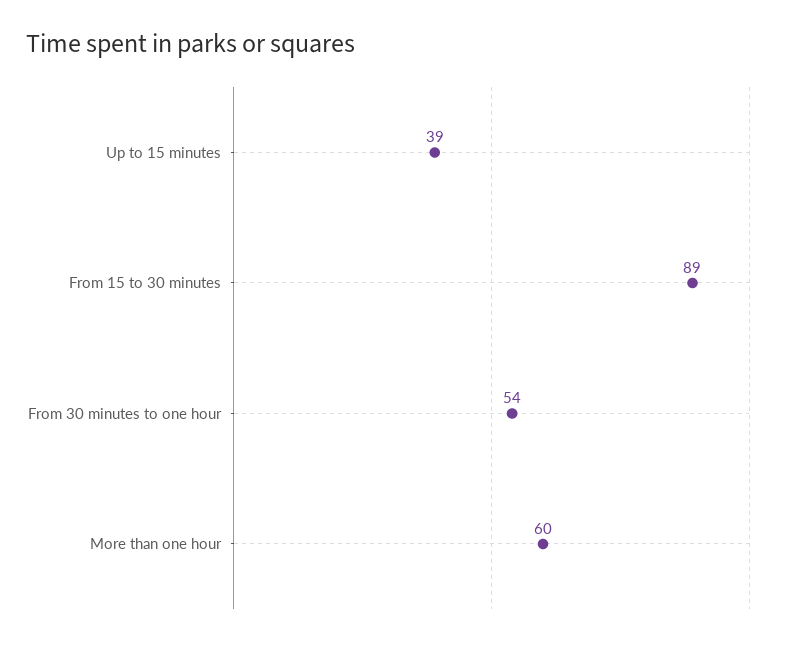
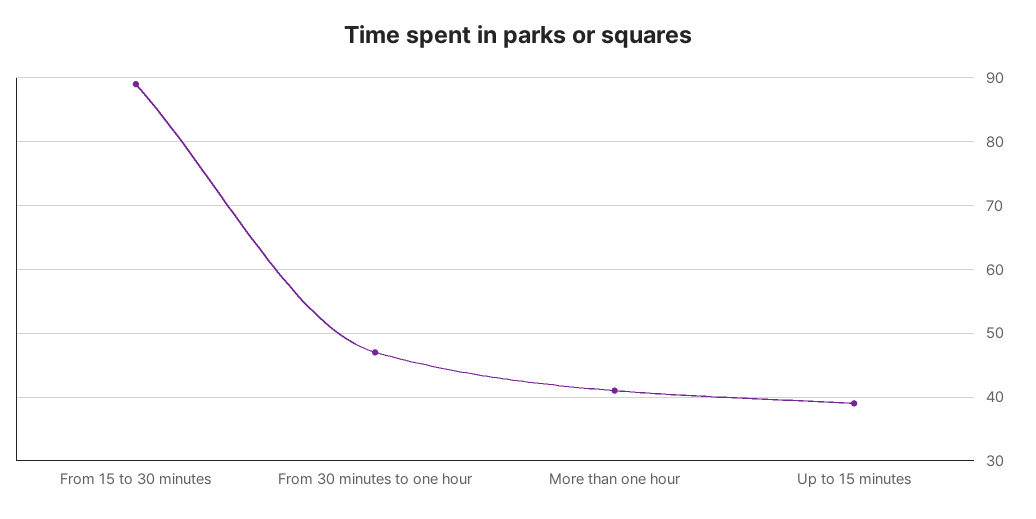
From 30 minutes to one hour: 54 -> 47
More than one hour: 60 -> 41

